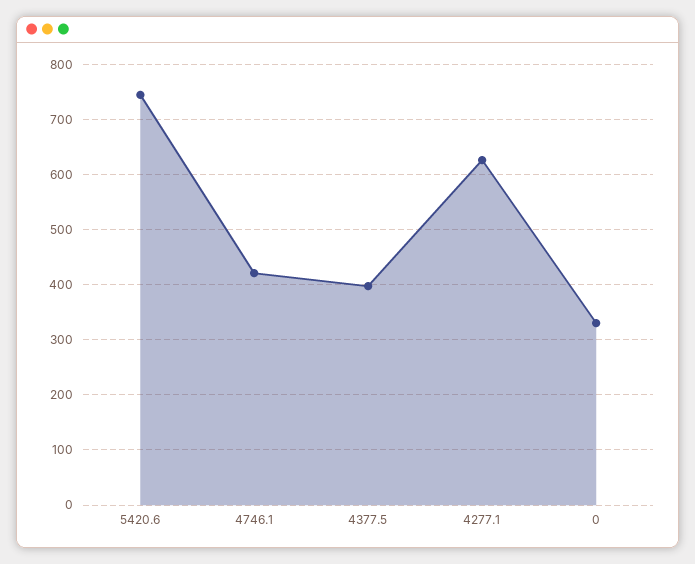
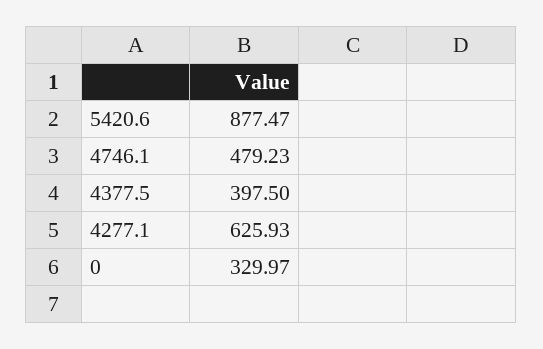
5420.6: 740 -> 877.47
4746.1: 420 -> 479.23

